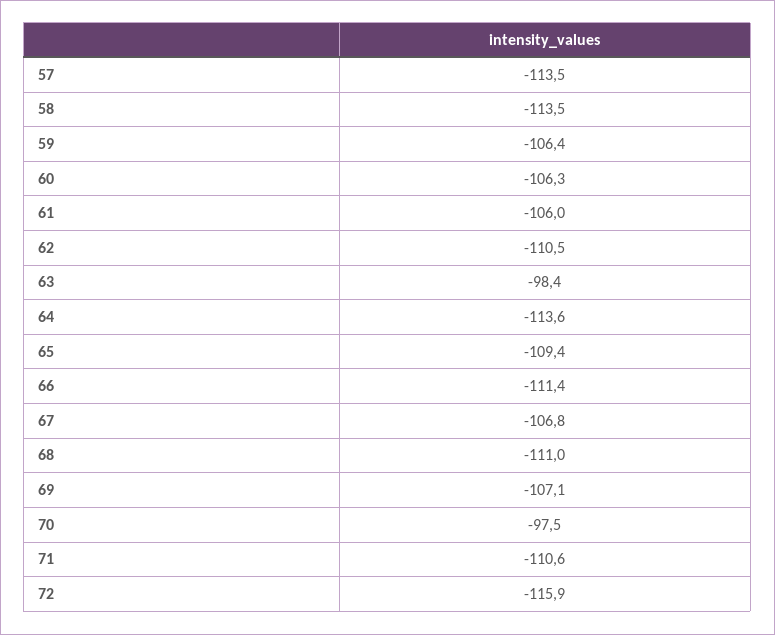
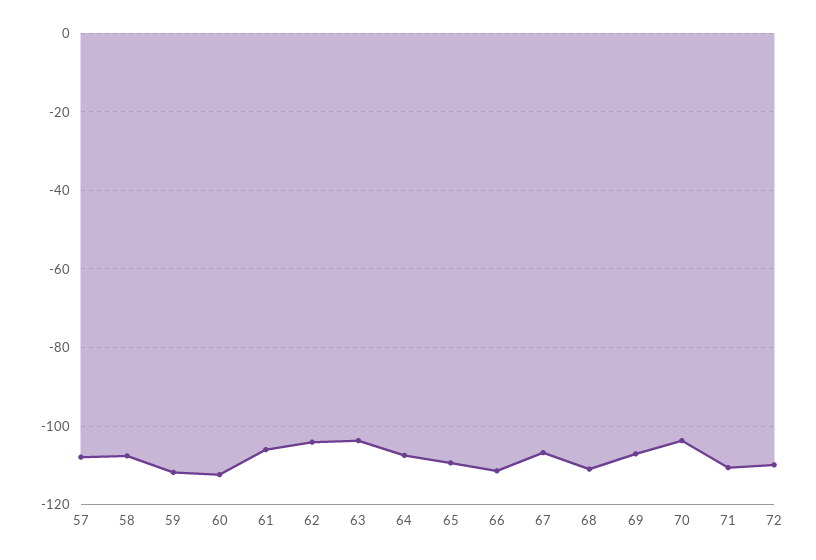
57: -113.5 -> -108
58: -113.5 -> -108
59: -106.4 -> -112
60: -106.3 -> -112
62: -110.5 -> -104
63: -98.4 -> -104
64: -113.6 -> -108
70: -97.5 -> -104
72: -115.9 -> -110

